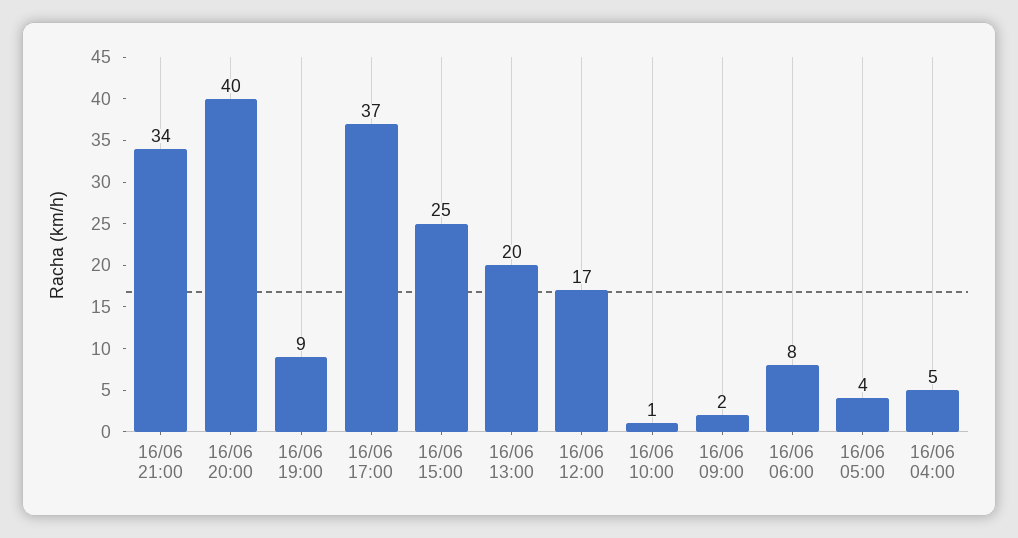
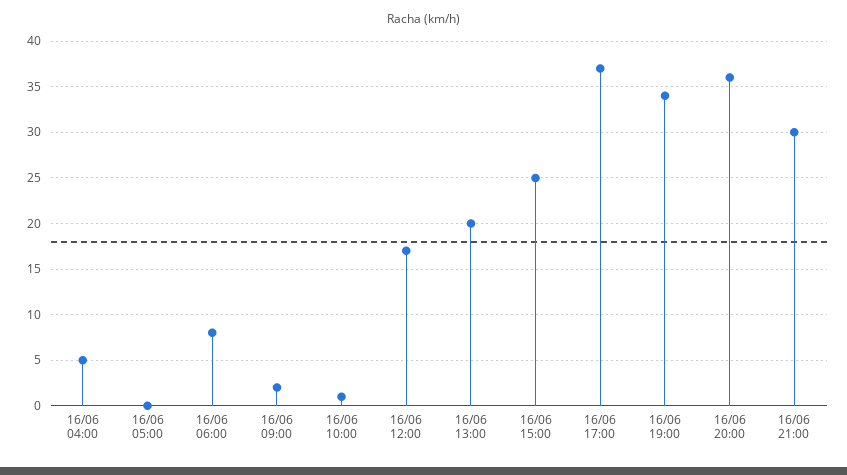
16/06 21:00: 34 -> 30
16/06 20:00: 40 -> 36
16/06 19:00: 9 -> 34
16/06 05:00: 4 -> 0

